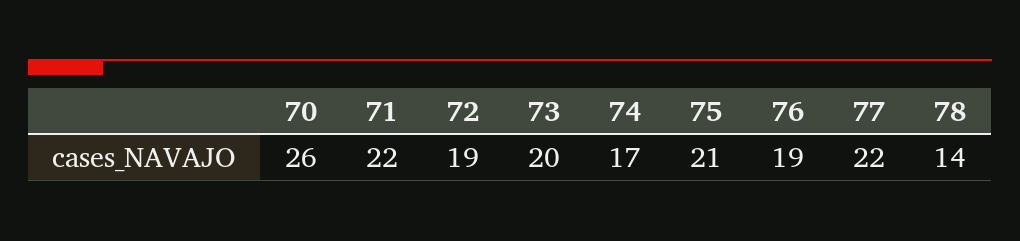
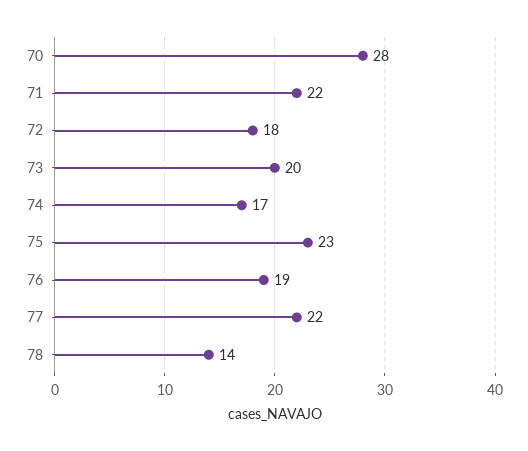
70: 26 -> 28
72: 19 -> 18
75: 21 -> 23

